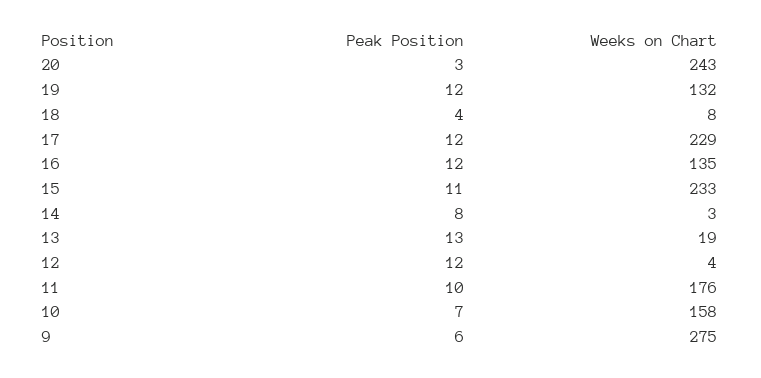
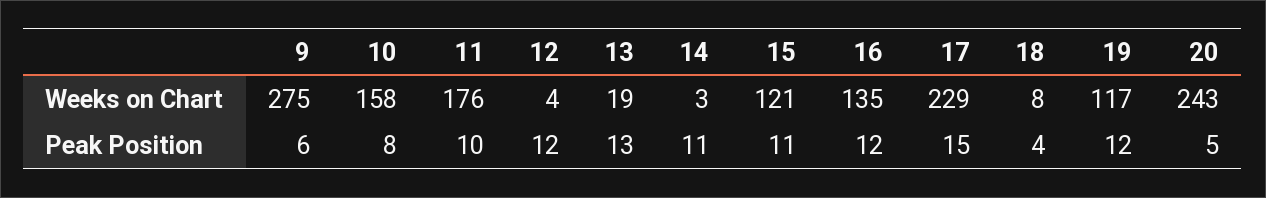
Peak Position, 20: 3 -> 5
Weeks on Chart, 19: 132 -> 117
Peak Position, 17: 12 -> 15
Weeks on Chart, 15: 233 -> 121
Peak Position, 14: 8 -> 11
Peak Position, 10: 7 -> 8

